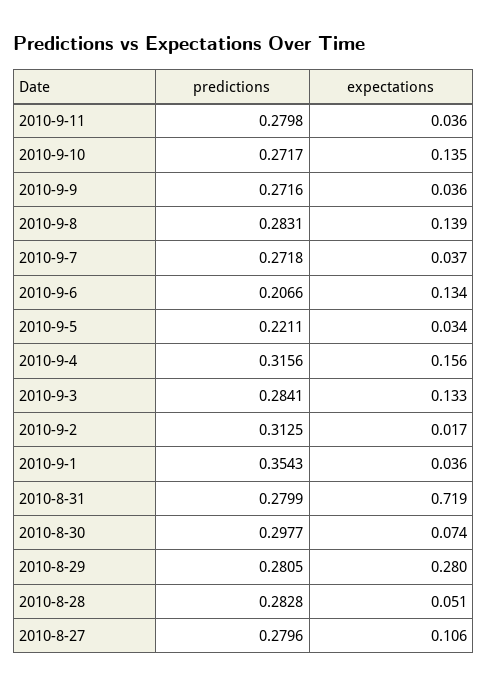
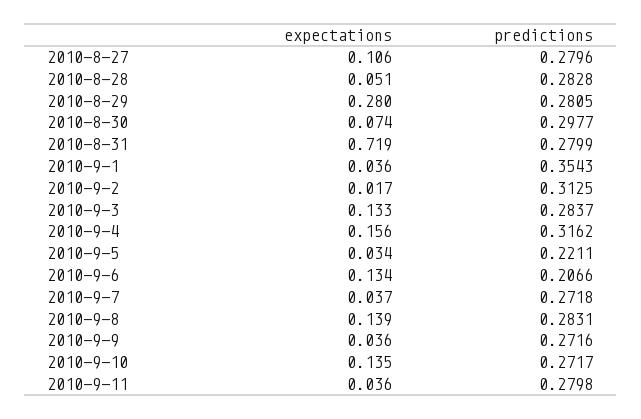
predictions, 2010-9-4: 0.3156 -> 0.3162
predictions, 2010-9-3: 0.2841 -> 0.2837

